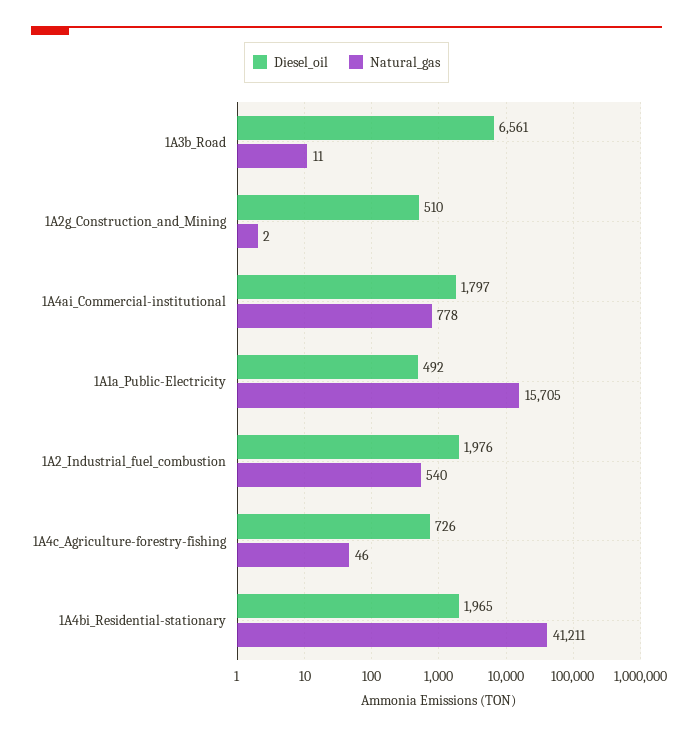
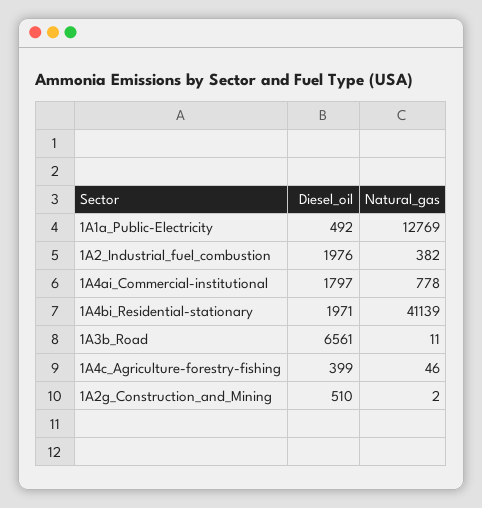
Natural_gas, 1A1a_Public-Electricity: 15705 -> 12769
Natural_gas, 1A2_Industrial_fuel_combustion: 540 -> 382
Diesel_oil, 1A4c_Agriculture-forestry-fishing: 726 -> 399
Diesel_oil, 1A4bi_Residential-stationary: 1965 -> 1971
Natural_gas, 1A4bi_Residential-stationary: 41211 -> 41139

